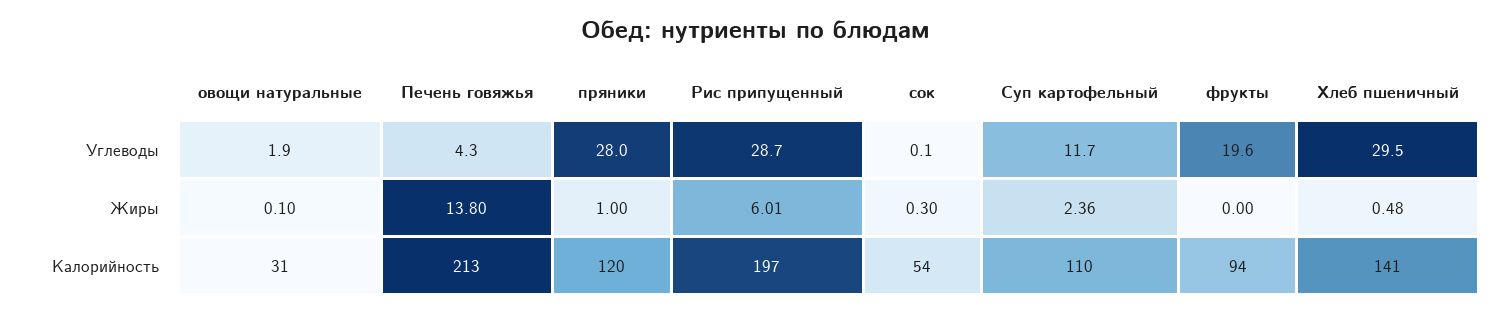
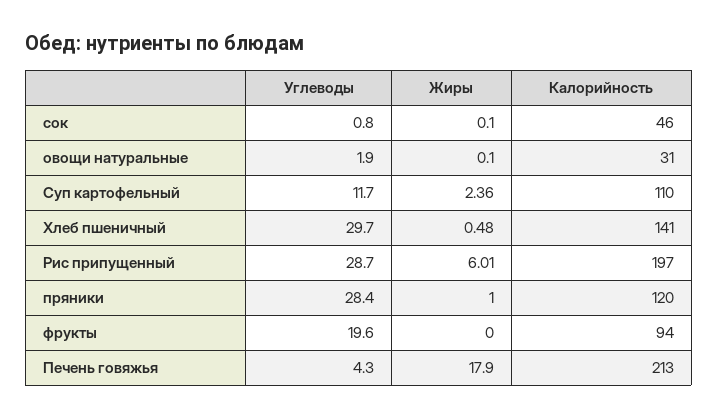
пряники, Углеводы: 28 -> 28.4
сок, Углеводы: 0.1 -> 0.8
Хлеб пшеничный, Углеводы: 29.5 -> 29.7
Печень говяжья, Жиры: 13.8 -> 17.9
сок, Жиры: 0.3 -> 0.1
сок, Калорийность: 54 -> 46

